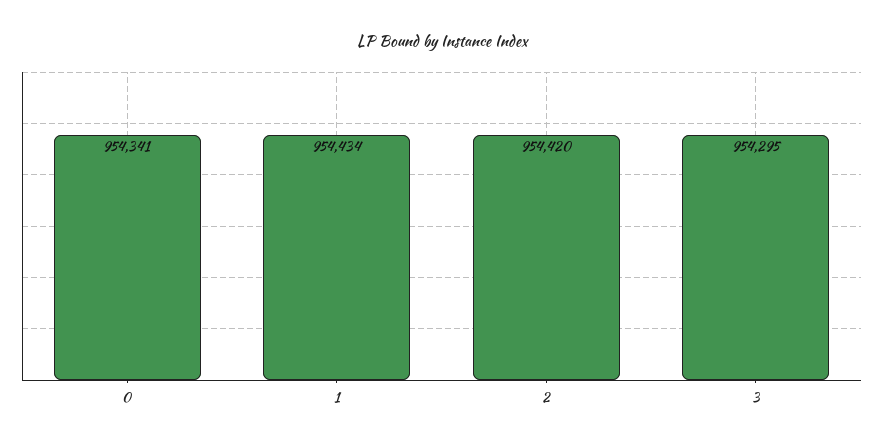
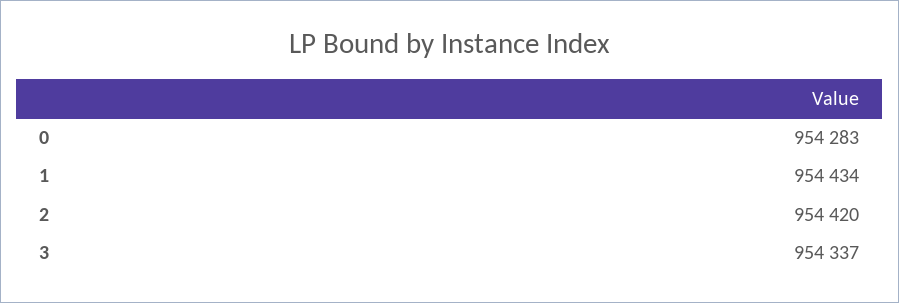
0: 954341 -> 954283
3: 954295 -> 954337

